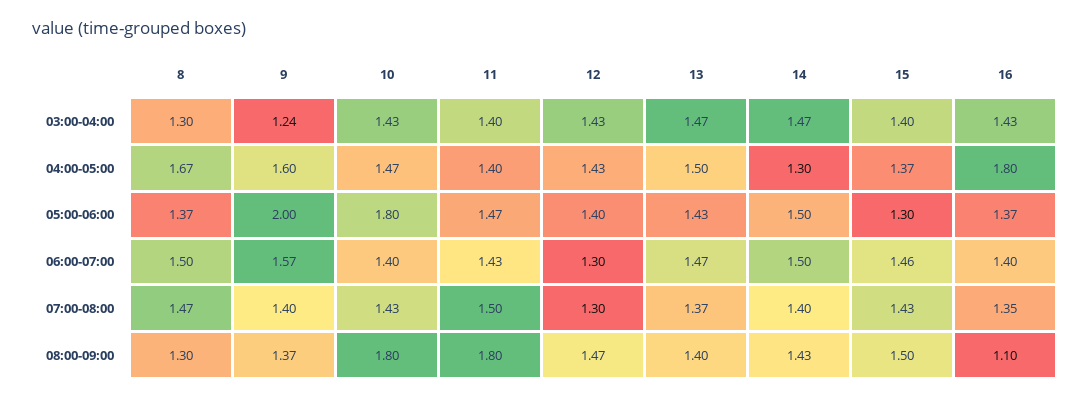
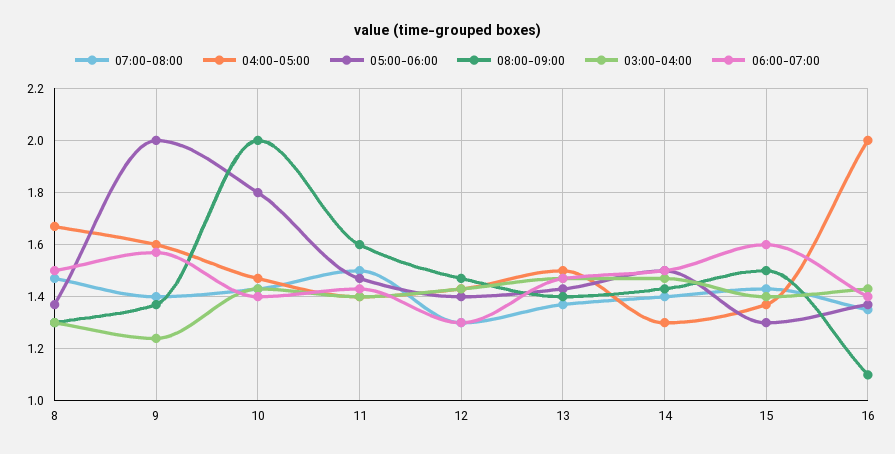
04:00-05:00, 16: 1.8 -> 2
06:00-07:00, 15: 1.46 -> 1.6
08:00-09:00, 10: 1.8 -> 2
08:00-09:00, 11: 1.8 -> 1.6

